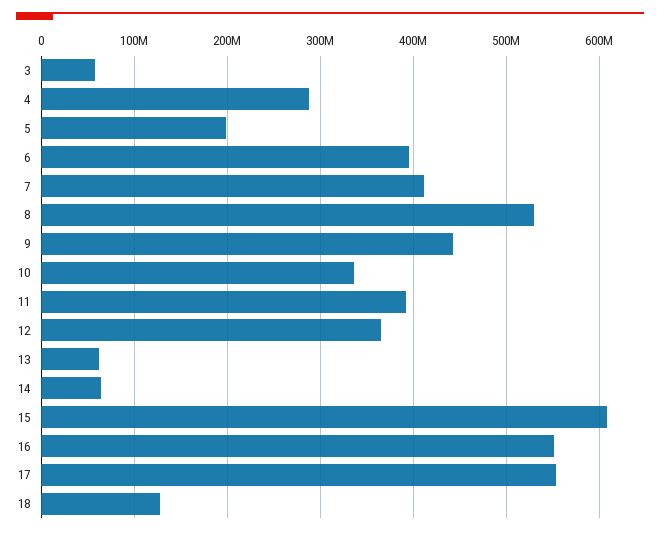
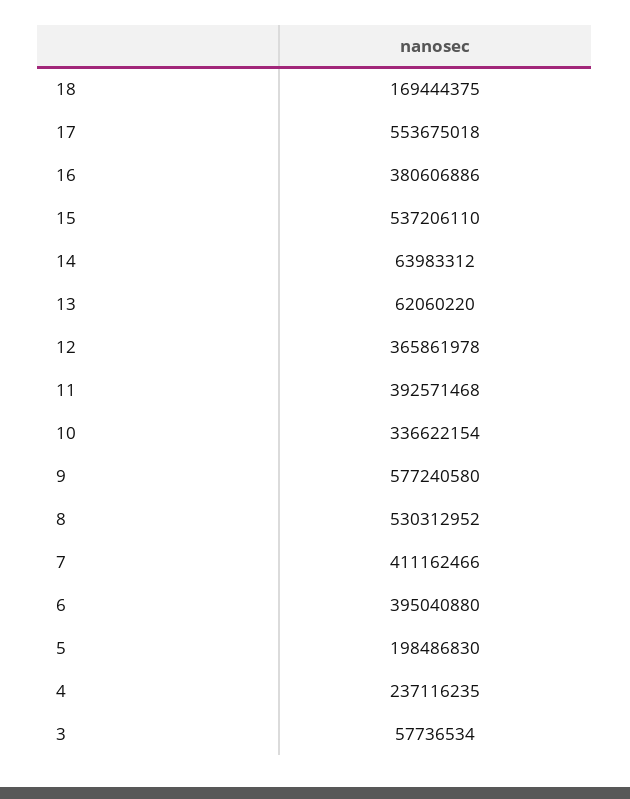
4: 290000000 -> 237116235
9: 440000000 -> 577240580
15: 610000000 -> 537206110
16: 550000000 -> 380606886
18: 130000000 -> 169444375

